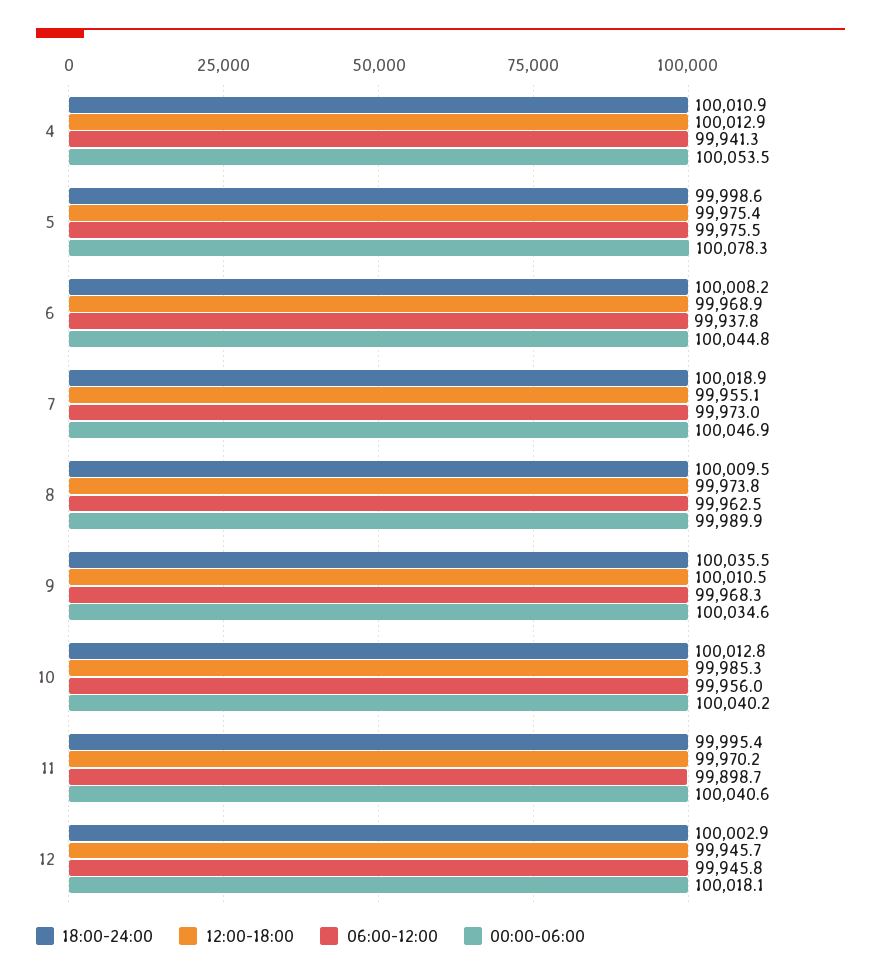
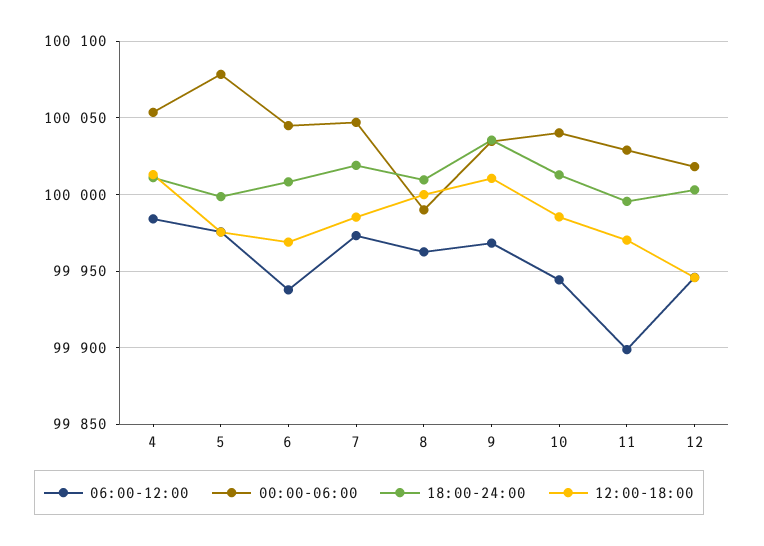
06:00-12:00, 4: 99941.3 -> 99985
12:00-18:00, 7: 99955.1 -> 99985
12:00-18:00, 8: 99973.8 -> 100000
06:00-12:00, 10: 99956 -> 99945
00:00-06:00, 11: 100040.6 -> 100030

